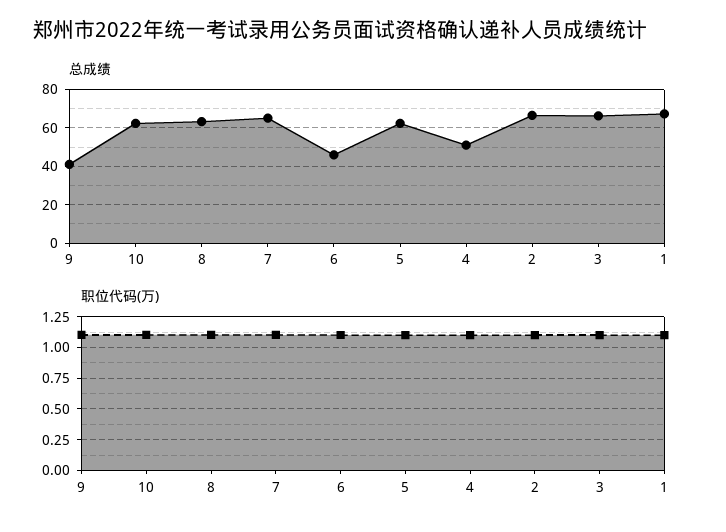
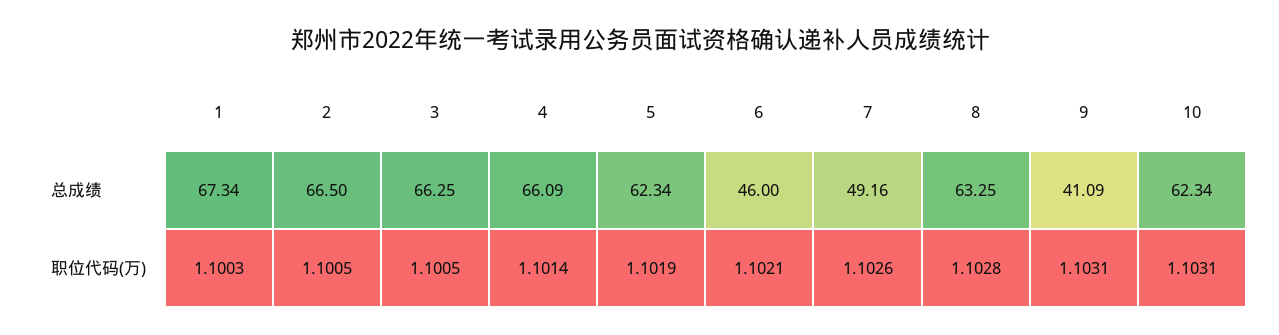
总成绩, 7: 65 -> 49.16
总成绩, 4: 50 -> 66.09

